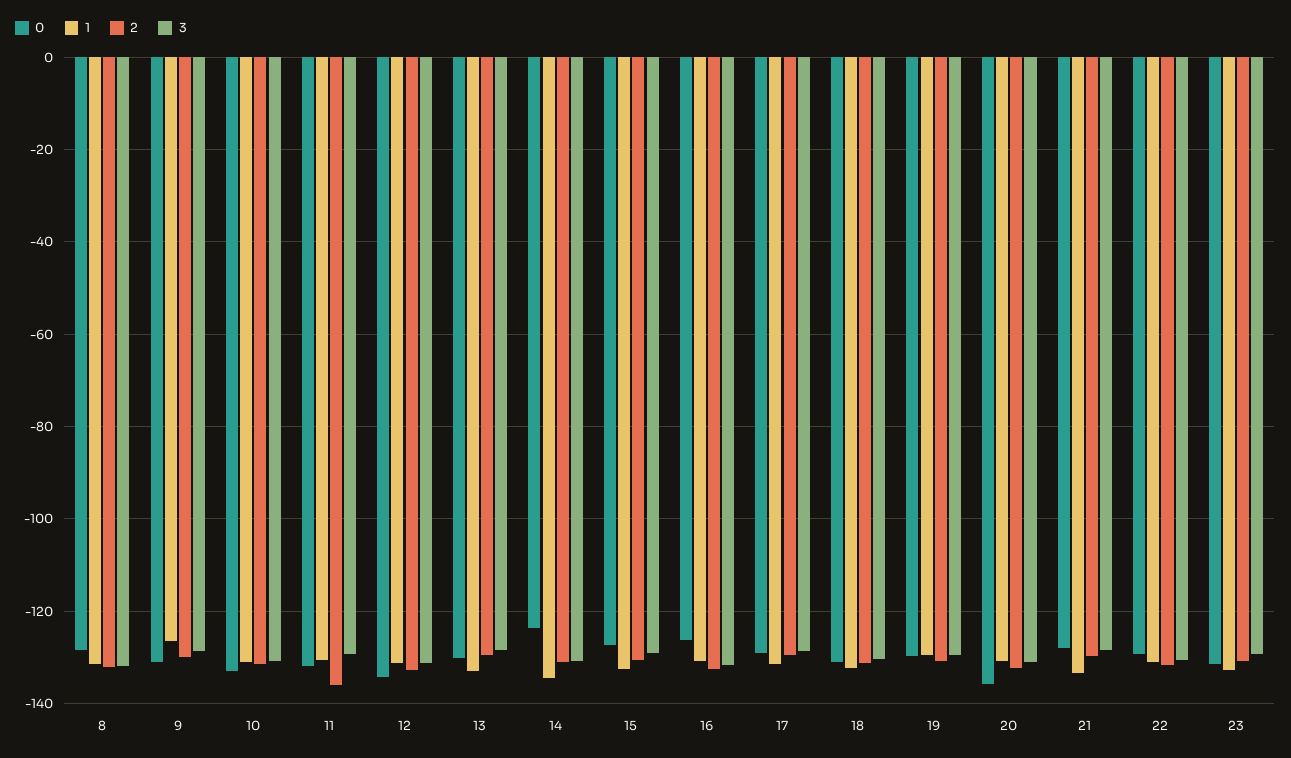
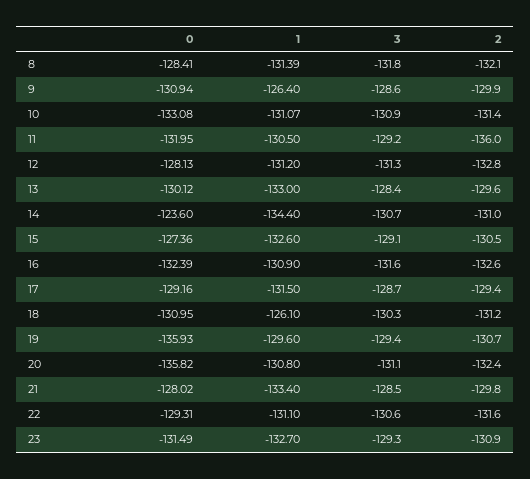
0, 12: -134 -> -128.13
0, 16: -126 -> -132.39
1, 18: -132 -> -126.1
0, 19: -130 -> -135.93

